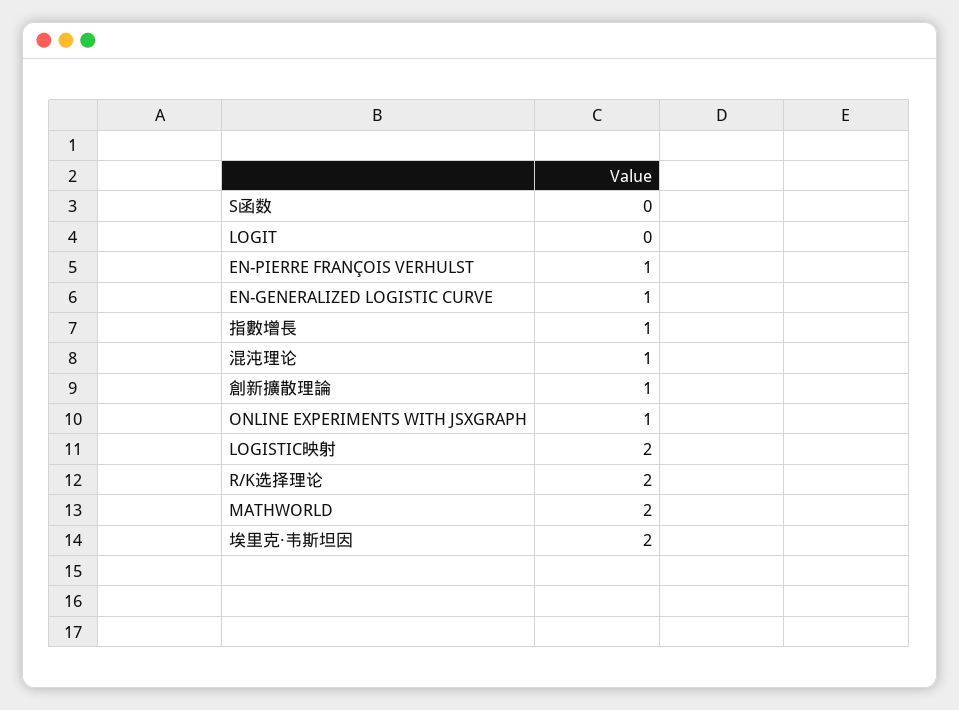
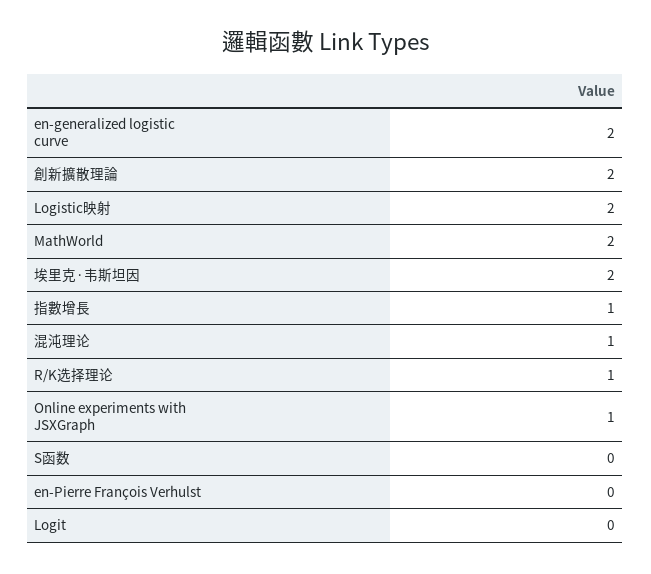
EN-PIERRE FRANÇOIS VERHULST: 1 -> 0
EN-GENERALIZED LOGISTIC CURVE: 1 -> 2
創新擴散理論: 1 -> 2
R/K选择理论: 2 -> 1

